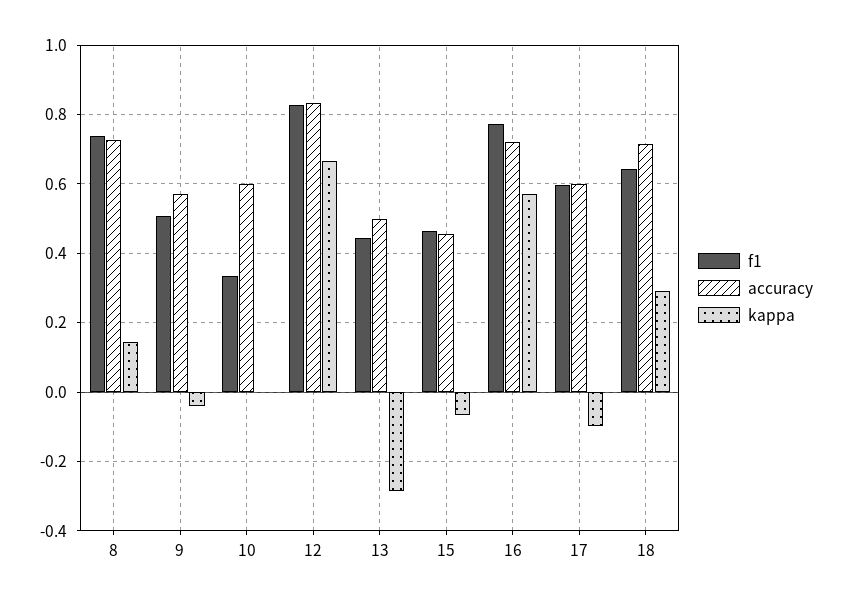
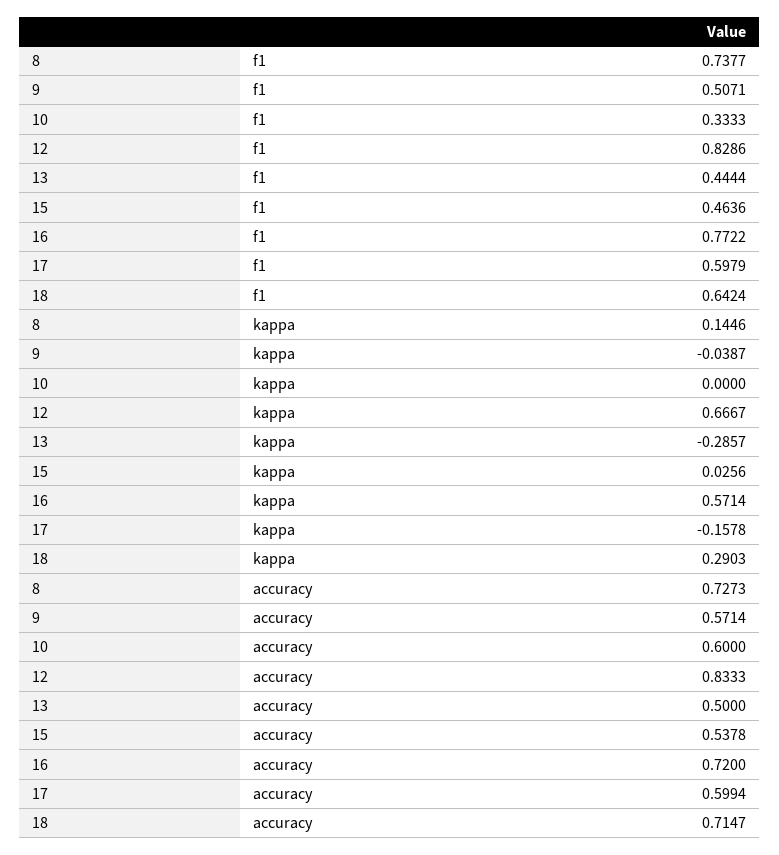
accuracy, 15: 0.46 -> 0.5378
kappa, 15: -0.06 -> 0.0256
kappa, 17: -0.1 -> -0.1578

